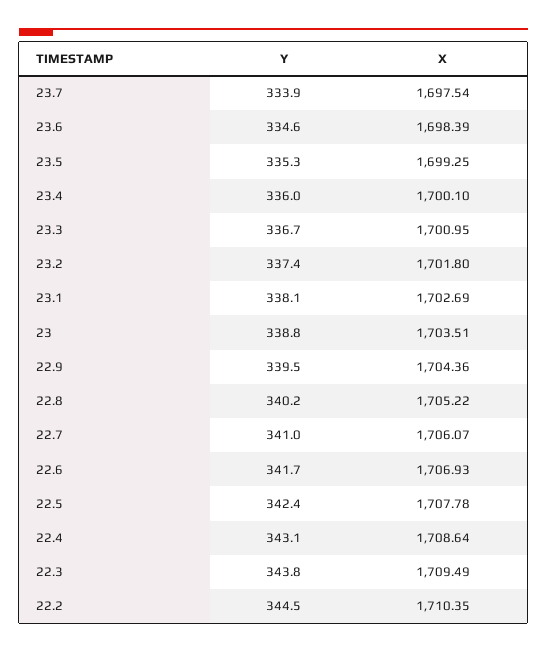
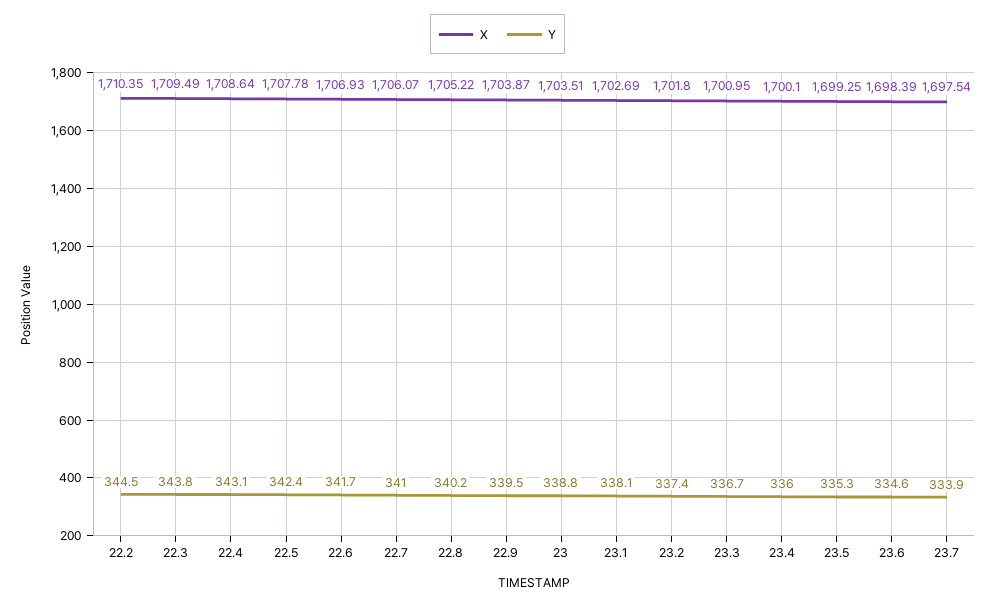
X, 22.9: 1704.36 -> 1703.87

